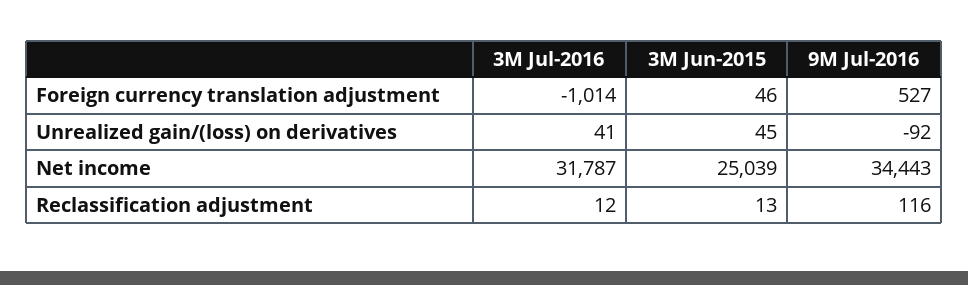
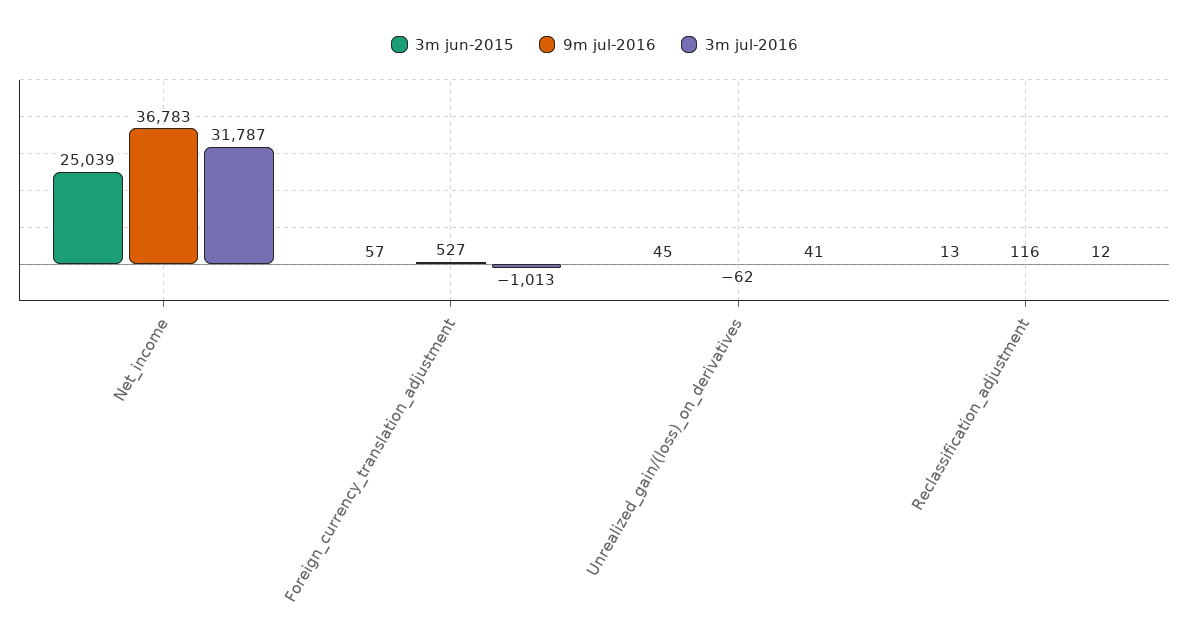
3M Jul-2016, Foreign currency translation adjustment: -1014 -> -1013
3M Jun-2015, Foreign currency translation adjustment: 46 -> 57
9M Jul-2016, Unrealized gain/(loss) on derivatives: -92 -> -62
9M Jul-2016, Net income: 34443 -> 36783

